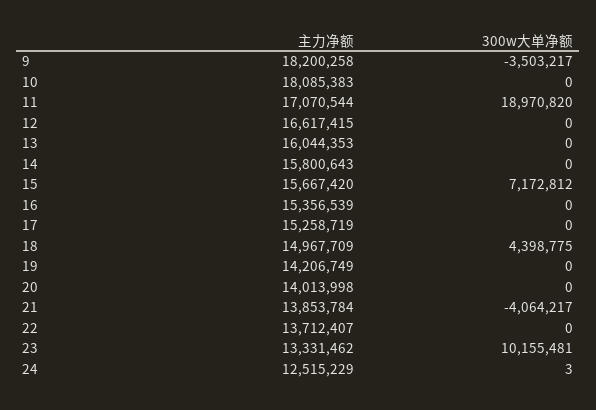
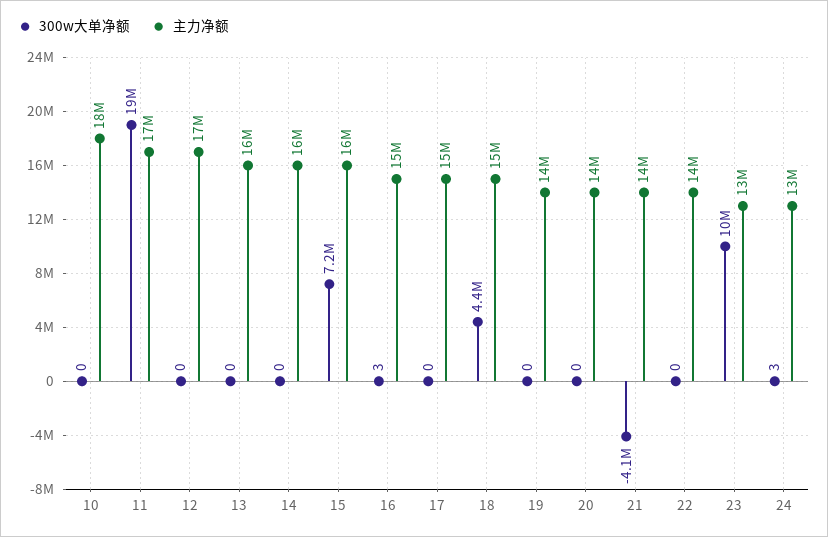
主力净额, 9: 18200258 -> none
300w大单净额, 9: -3503217 -> none
300w大单净额, 16: 0 -> 3

